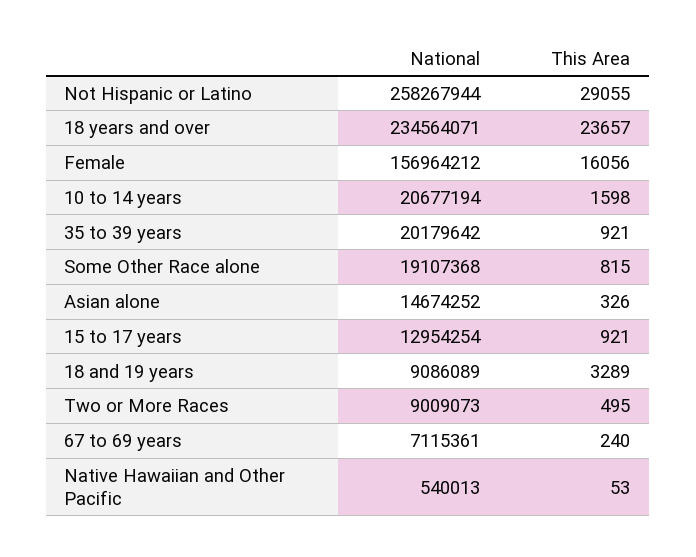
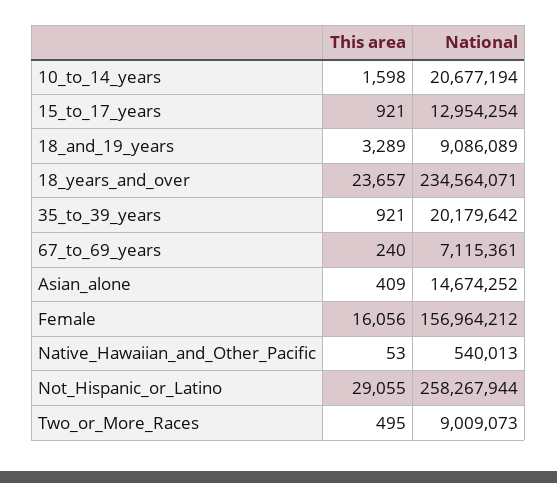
National, Some Other Race alone: 19107368 -> none
This Area, Some Other Race alone: 815 -> none
This Area, Asian alone: 326 -> 409

